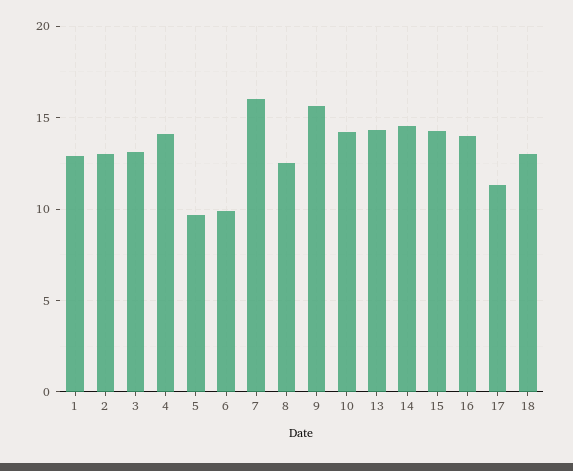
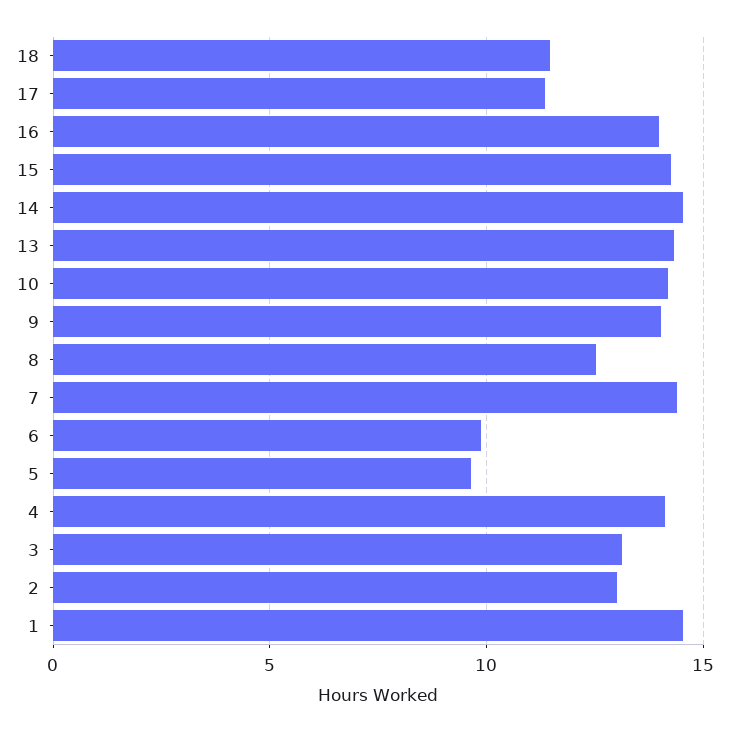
1: 13 -> 14.5
7: 16 -> 14.5
9: 15.5 -> 14
18: 13 -> 11.5

